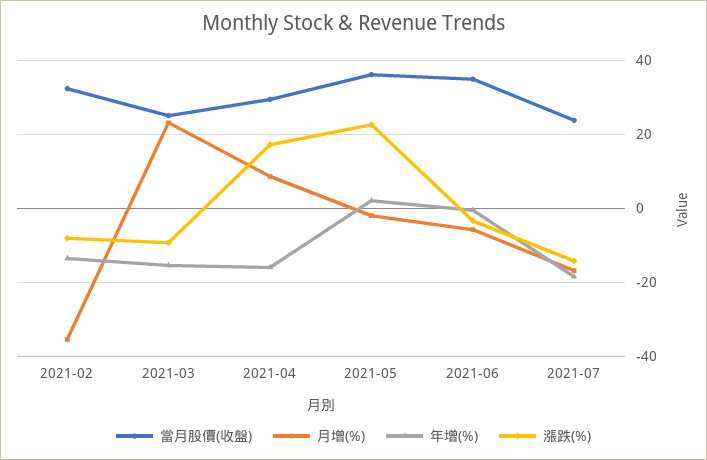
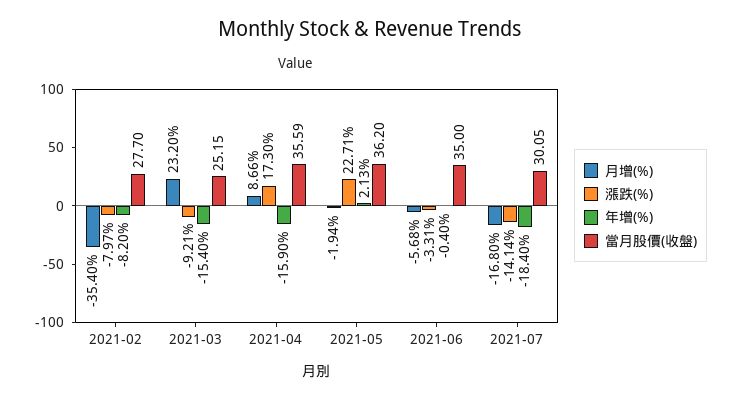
當月股價(收盤), 2021-02: 32 -> 27.7
年增(%), 2021-02: -14 -> -8.2
當月股價(收盤), 2021-04: 30 -> 35.59
當月股價(收盤), 2021-07: 24 -> 30.05

